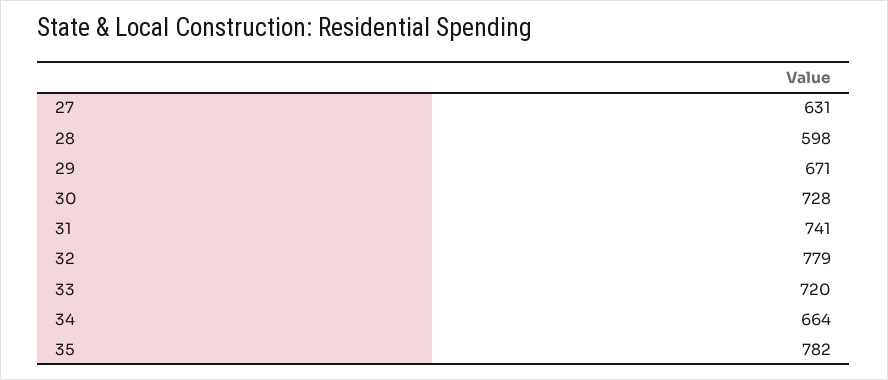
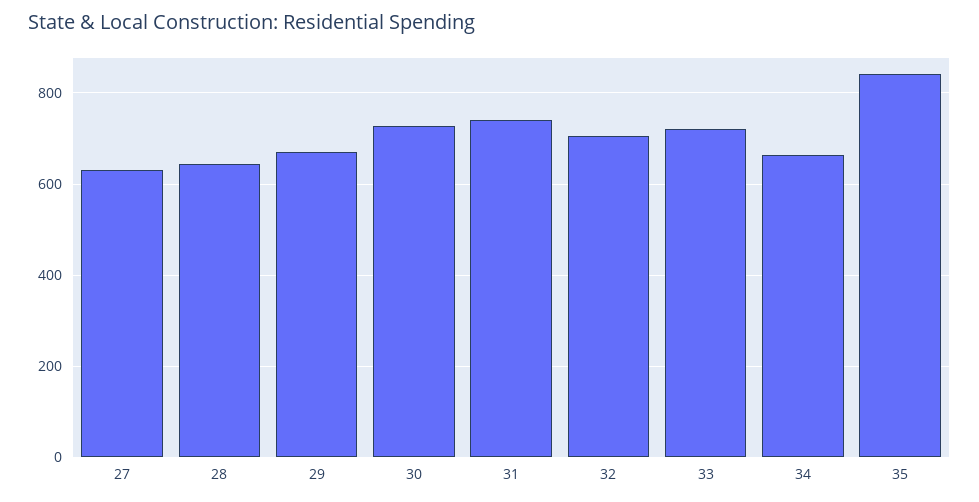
28: 598 -> 640
32: 779 -> 700
35: 782 -> 840

